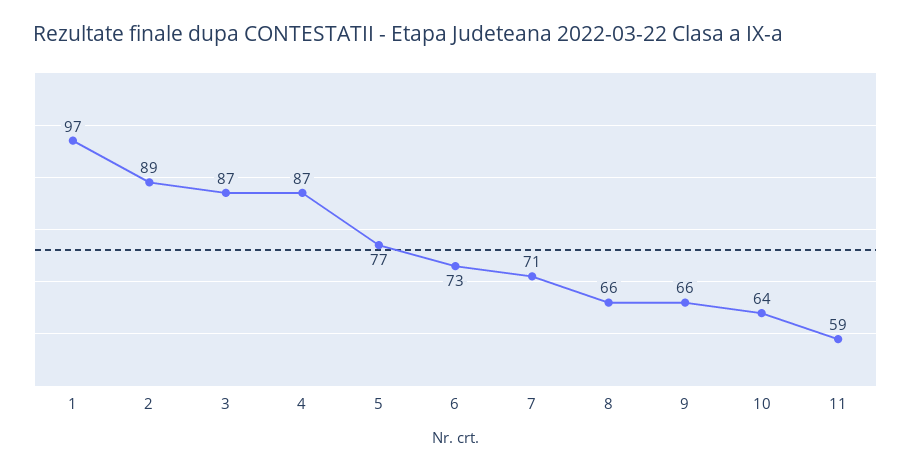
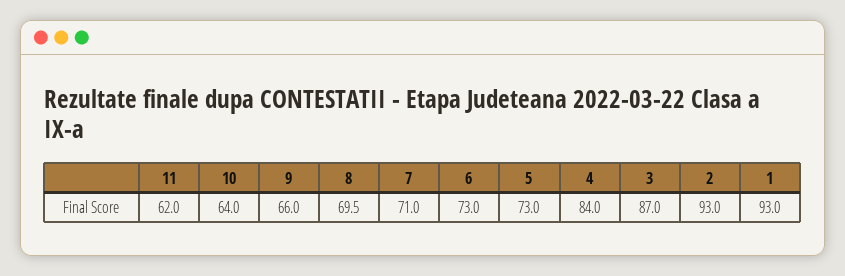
1: 97 -> 93
2: 89 -> 93
4: 87 -> 84
5: 77 -> 73
8: 66 -> 69.5
11: 59 -> 62

